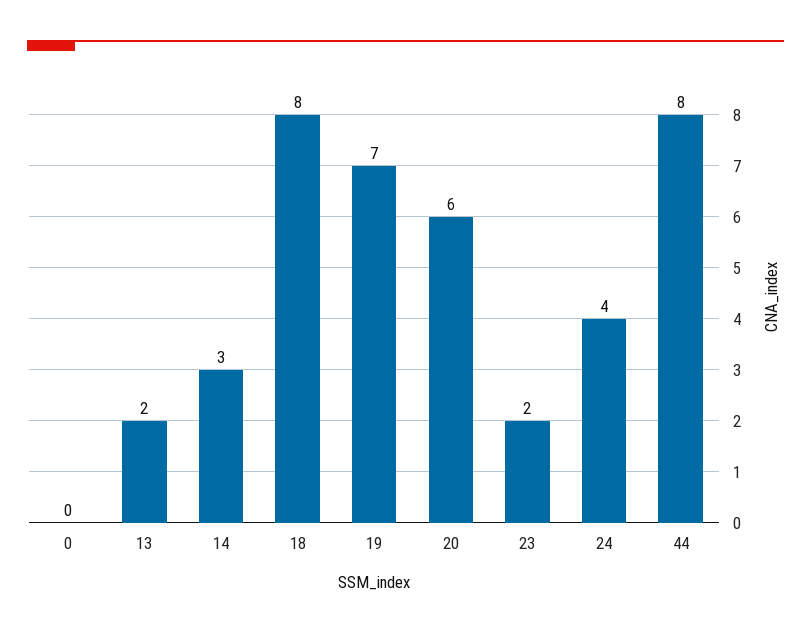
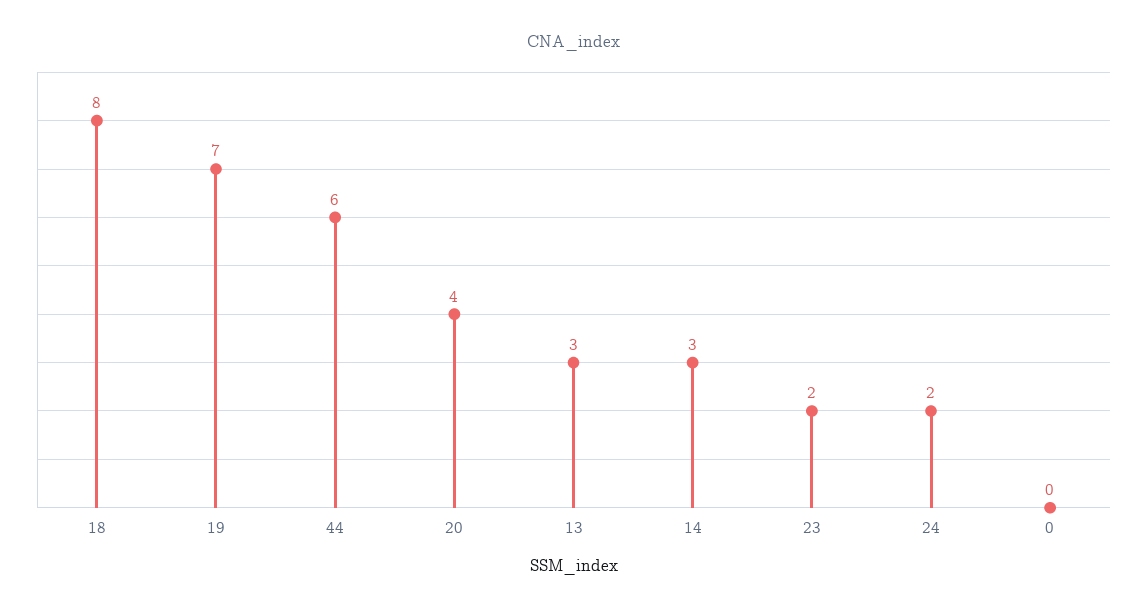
13: 2 -> 3
20: 6 -> 4
24: 4 -> 2
44: 8 -> 6

